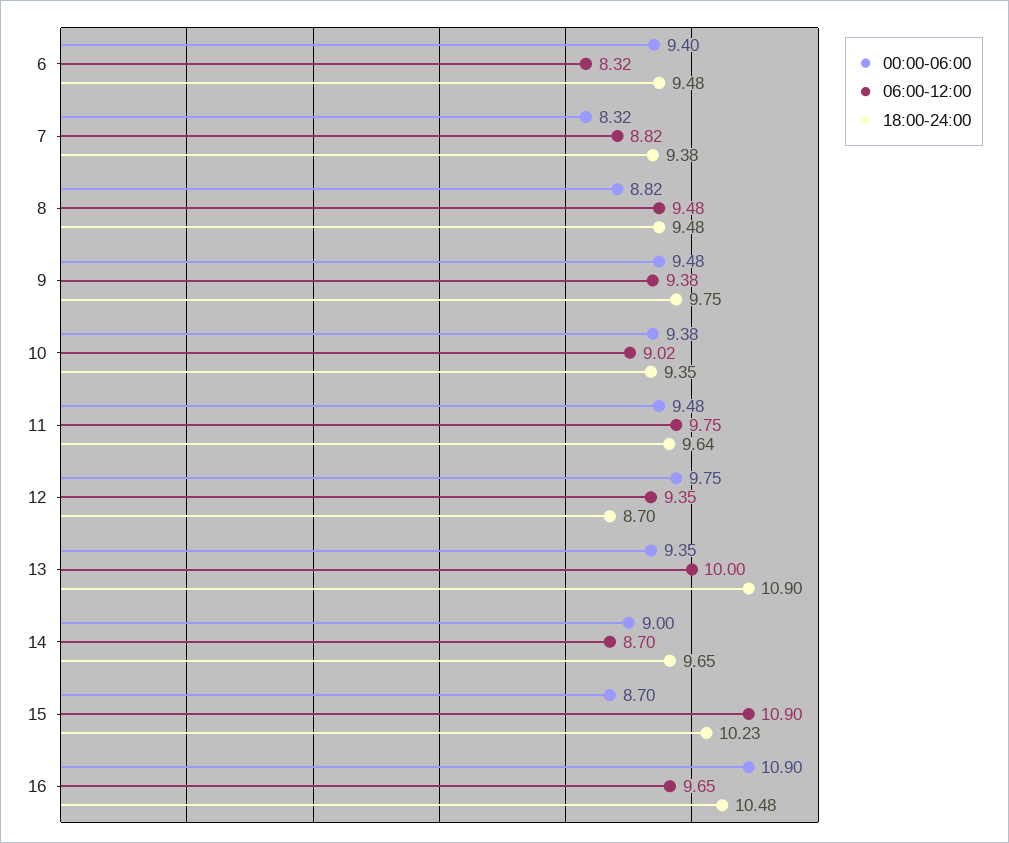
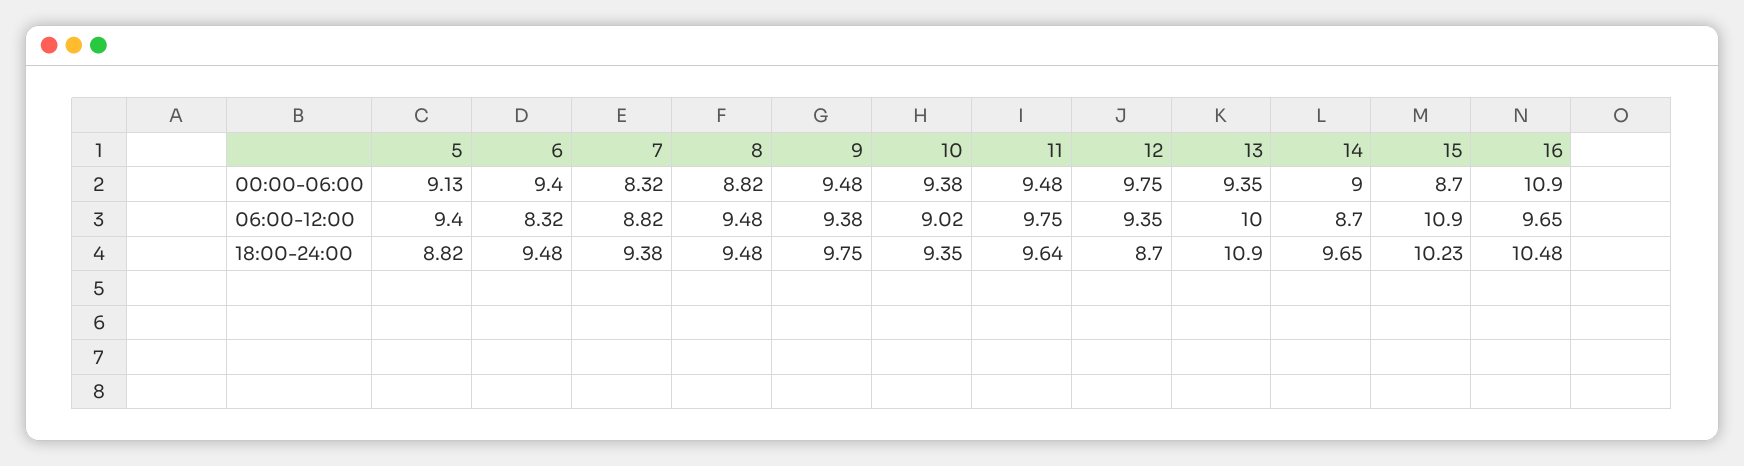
00:00-06:00, 5: none -> 9.13
06:00-12:00, 5: none -> 9.4
18:00-24:00, 5: none -> 8.82

